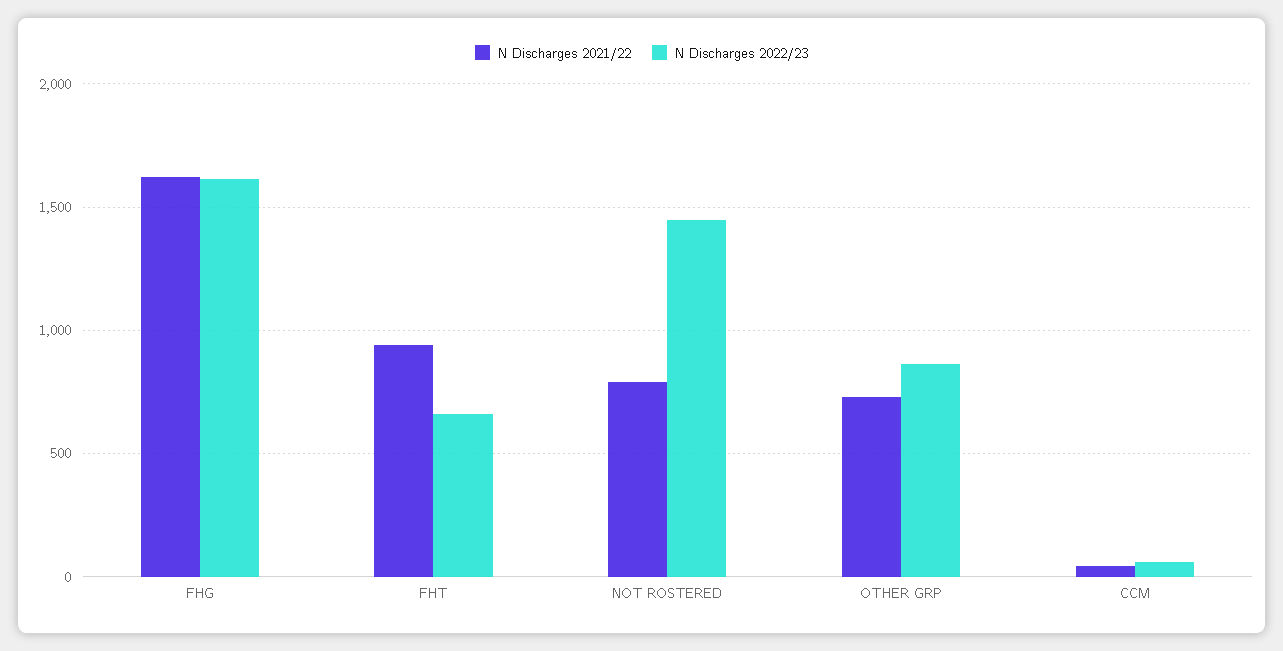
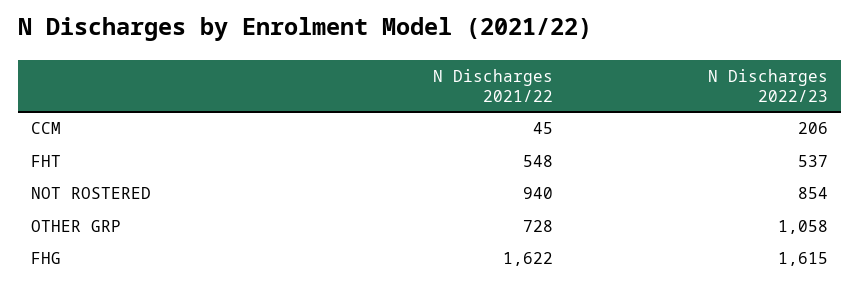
N Discharges 2021/22, FHT: 950 -> 548
N Discharges 2022/23, FHT: 650 -> 537
N Discharges 2021/22, NOT ROSTERED: 800 -> 940
N Discharges 2022/23, NOT ROSTERED: 1450 -> 854
N Discharges 2022/23, OTHER GRP: 850 -> 1058
N Discharges 2022/23, CCM: 50 -> 206

